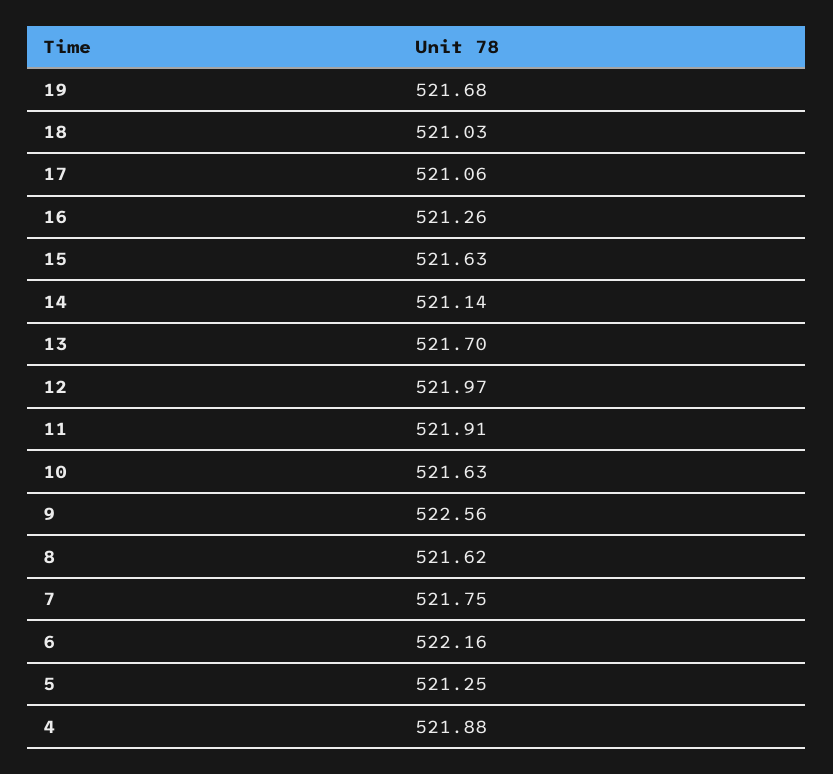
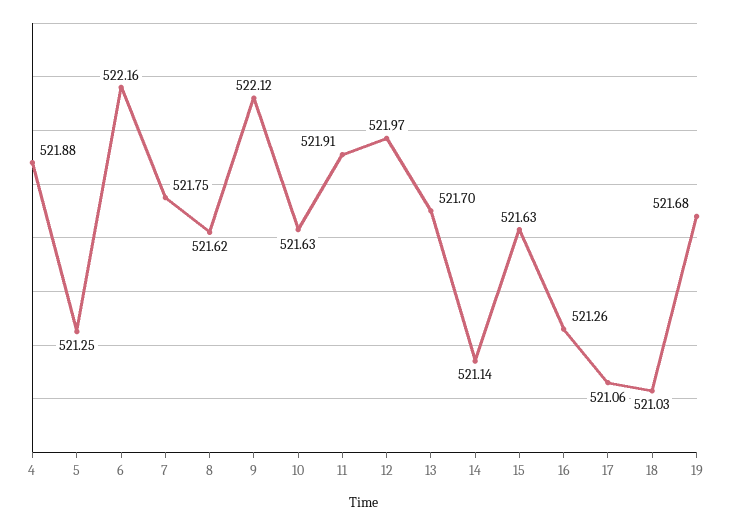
9: 522.56 -> 522.12

